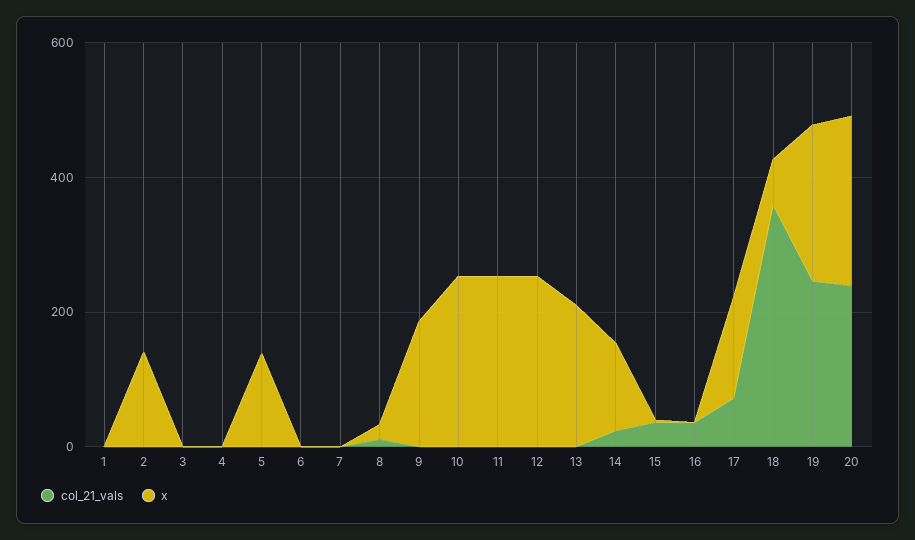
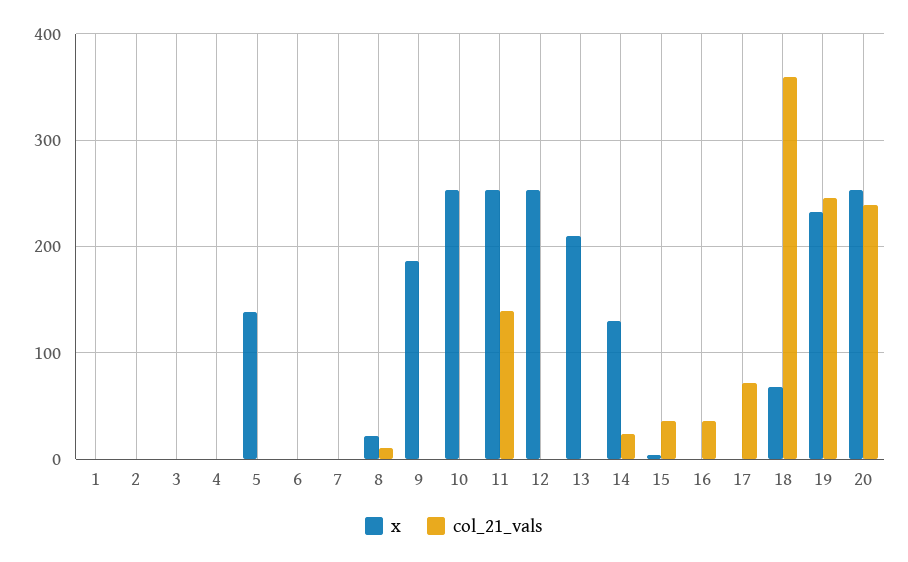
x, 2: 150 -> 0
col_21_vals, 11: 0 -> 140
x, 17: 150 -> 0

